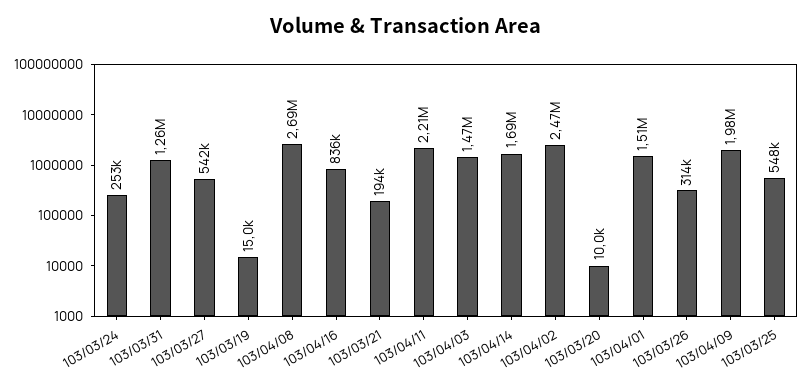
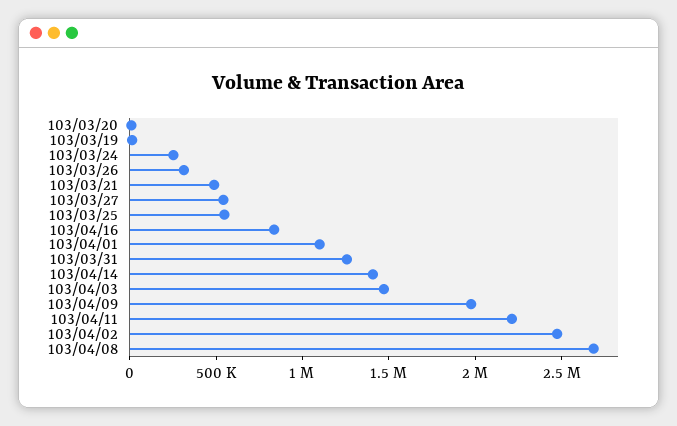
103/03/21: 194000 -> 500000
103/04/14: 1690000 -> 1400000
103/04/01: 1510000 -> 1100000

